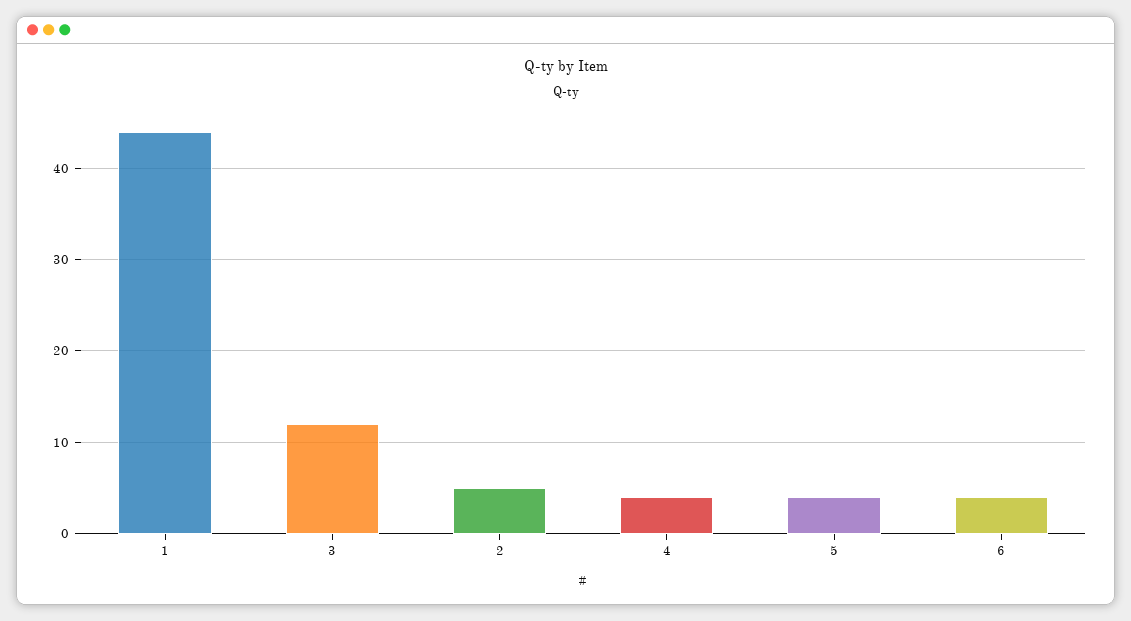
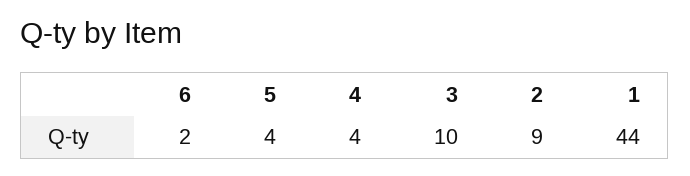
3: 12 -> 10
2: 5 -> 9
6: 4 -> 2

